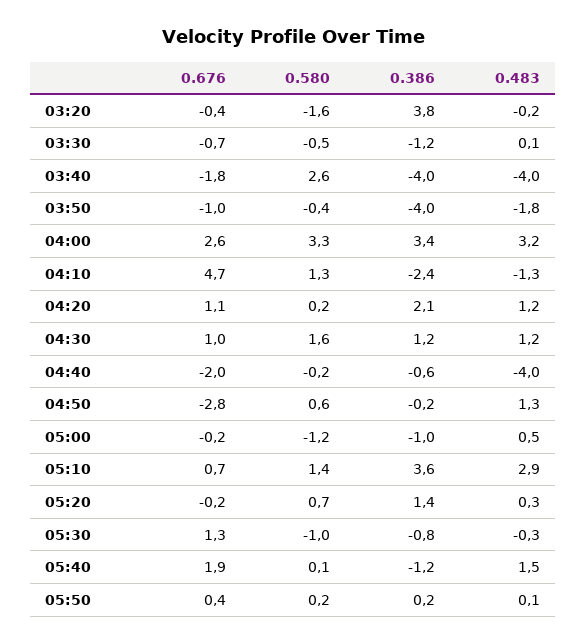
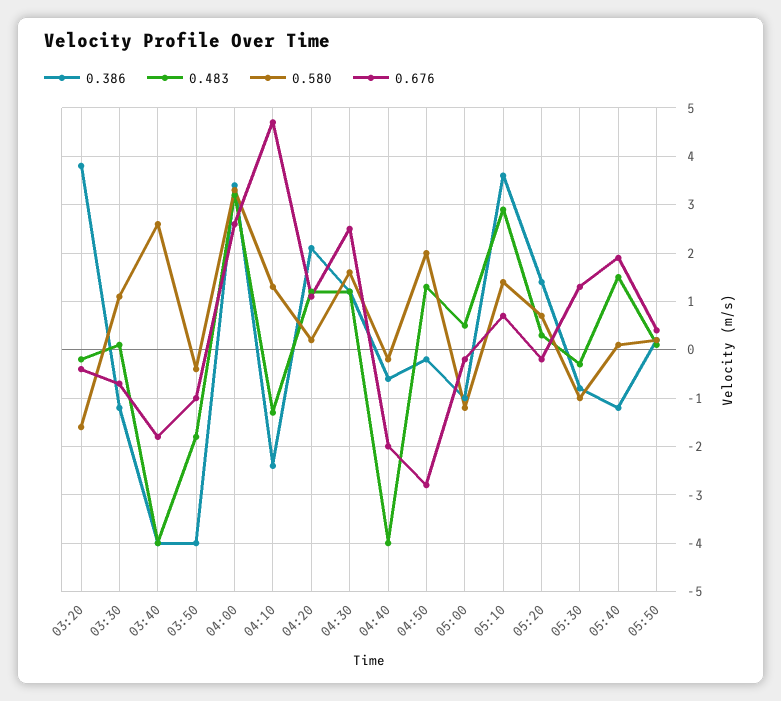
0.580, 03:30: -0.5 -> 1
0.676, 04:30: 1 -> 2.5
0.580, 04:50: 0.6 -> 2

